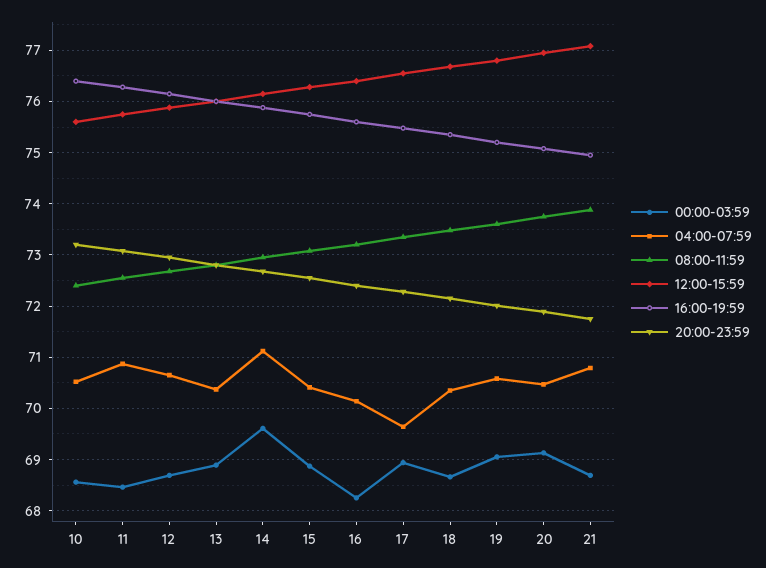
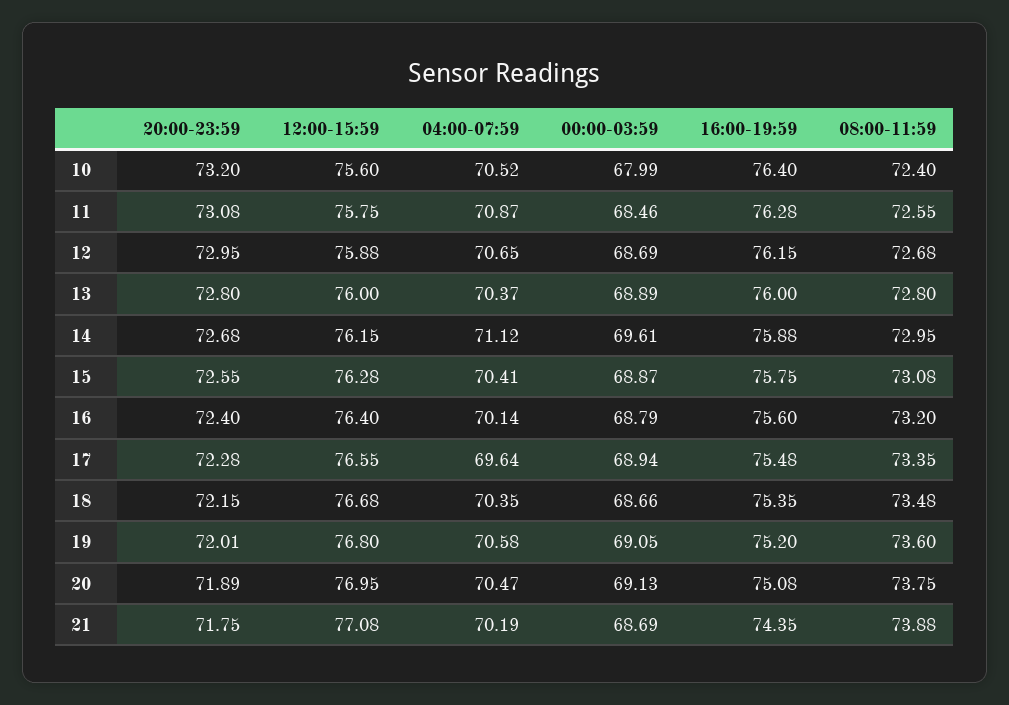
00:00-03:59, 10: 68.6 -> 67.99
00:00-03:59, 16: 68.2 -> 68.79
04:00-07:59, 21: 70.8 -> 70.19
16:00-19:59, 21: 75 -> 74.35

